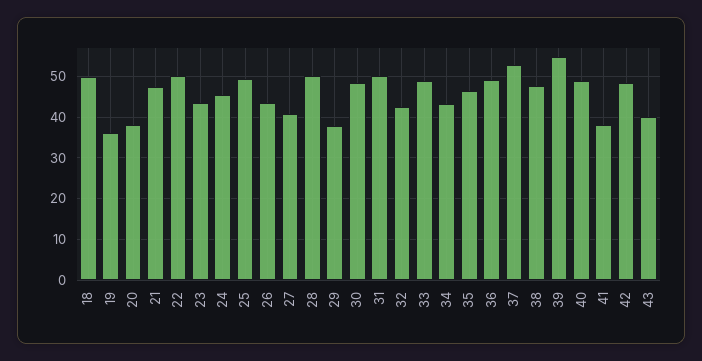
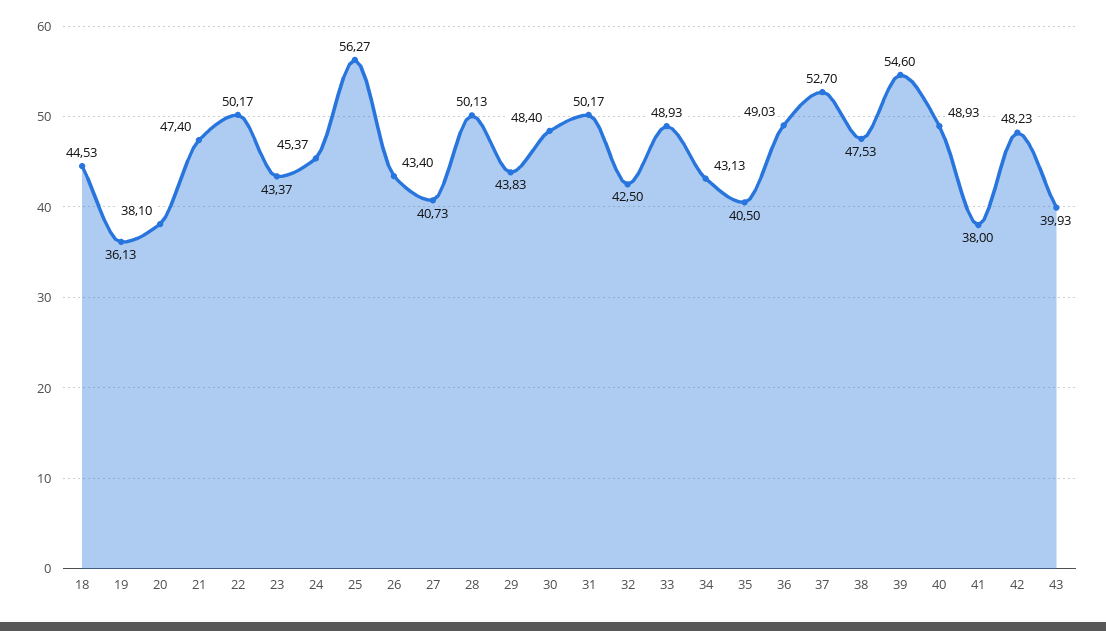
18: 50 -> 44.53
25: 50 -> 56.27
29: 38 -> 43.83
35: 46 -> 40.5

